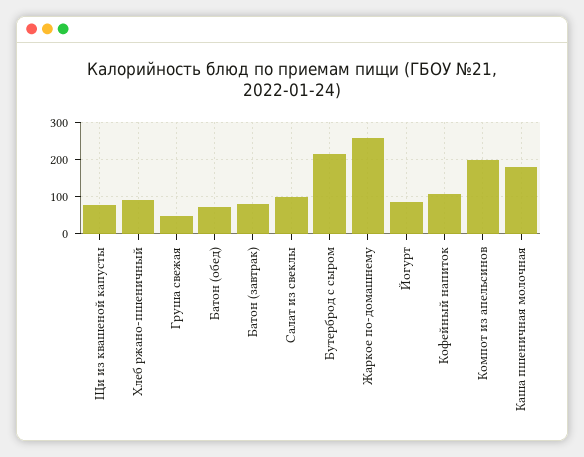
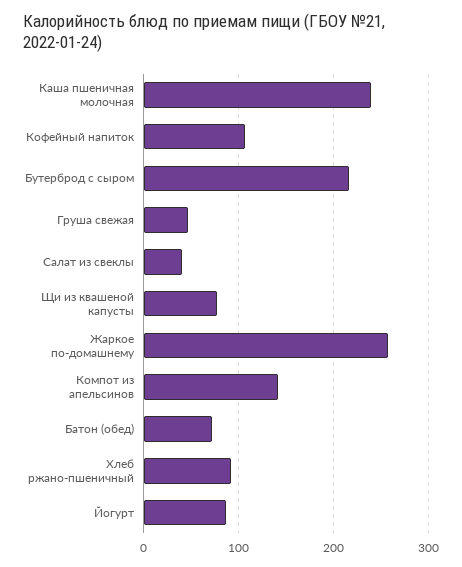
Батон (завтрак): 80 -> none
Салат из свеклы: 100 -> 40
Компот из апельсинов: 200 -> 140
Каша пшеничная молочная: 180 -> 240

